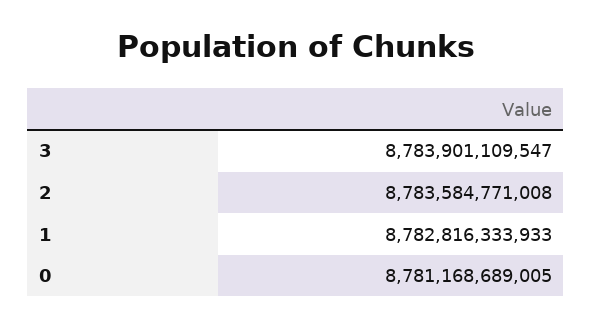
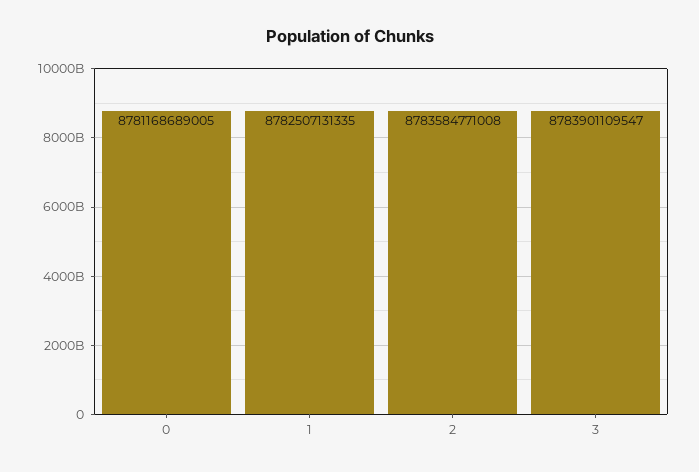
1: 8782816333933 -> 8782507131335

